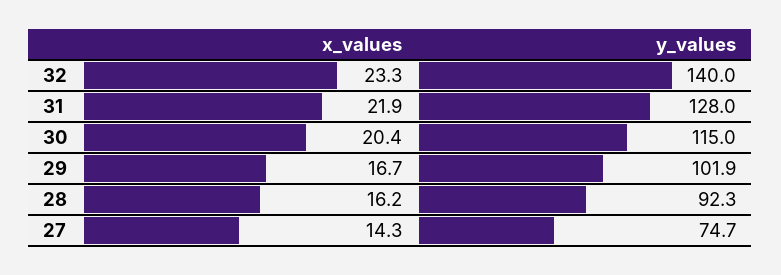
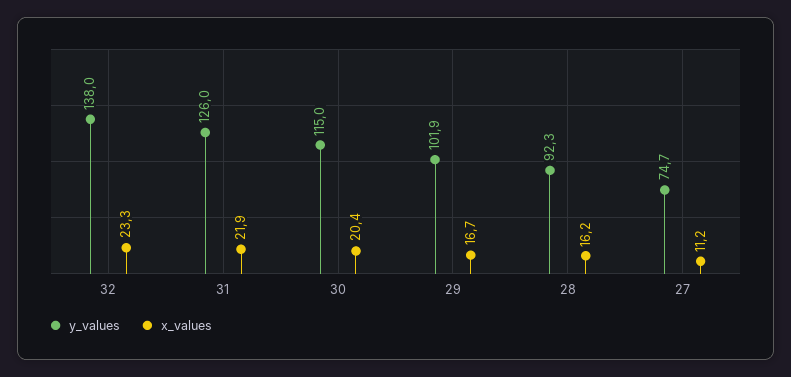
y_values, 32: 140 -> 138
y_values, 31: 128 -> 126
x_values, 27: 14.3 -> 11.2

